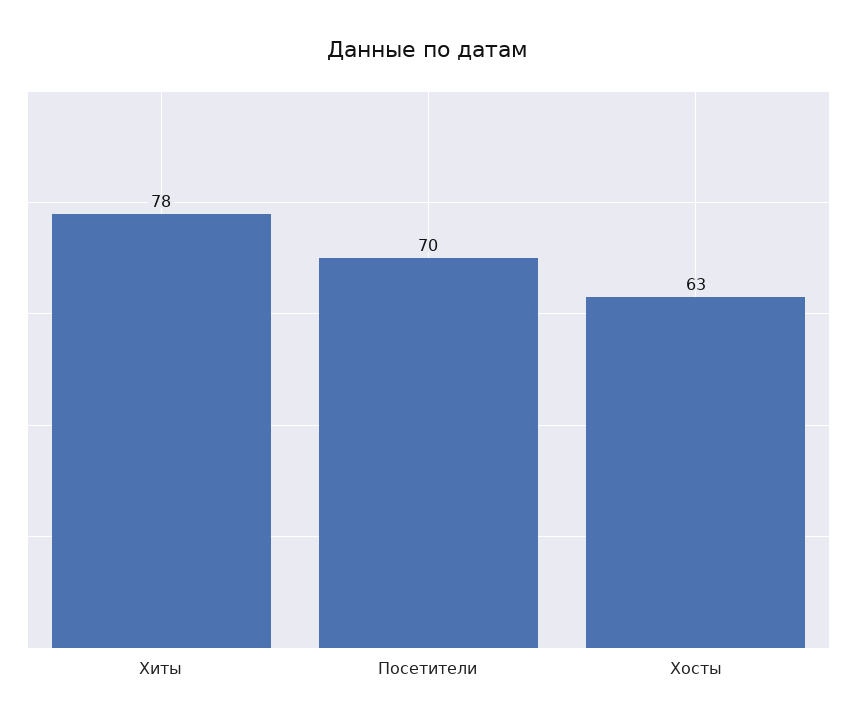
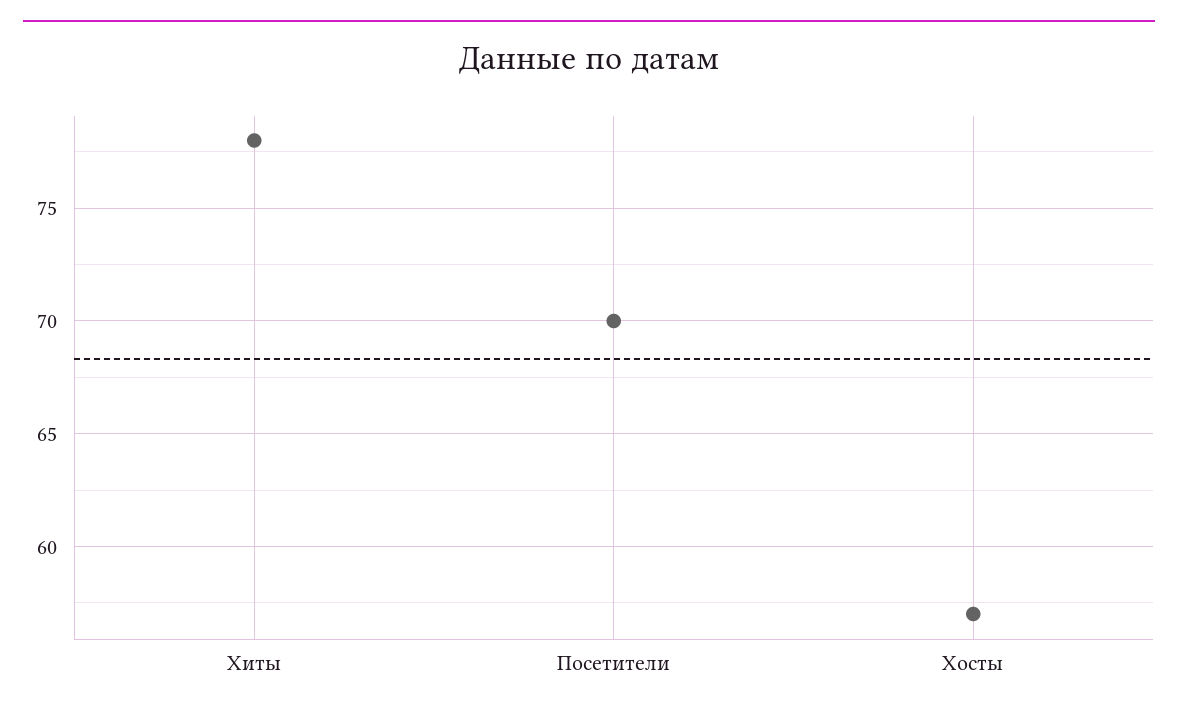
Хосты: 63 -> 57

